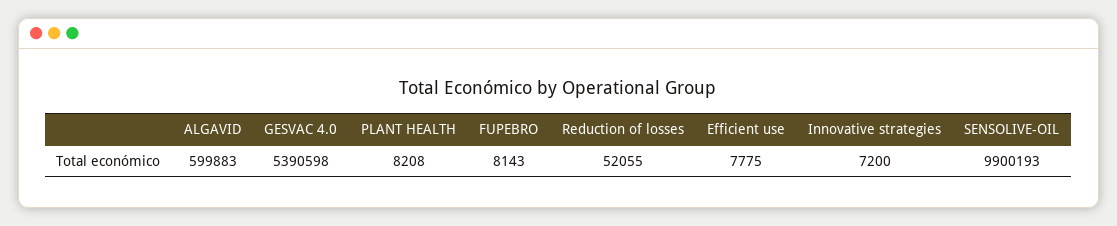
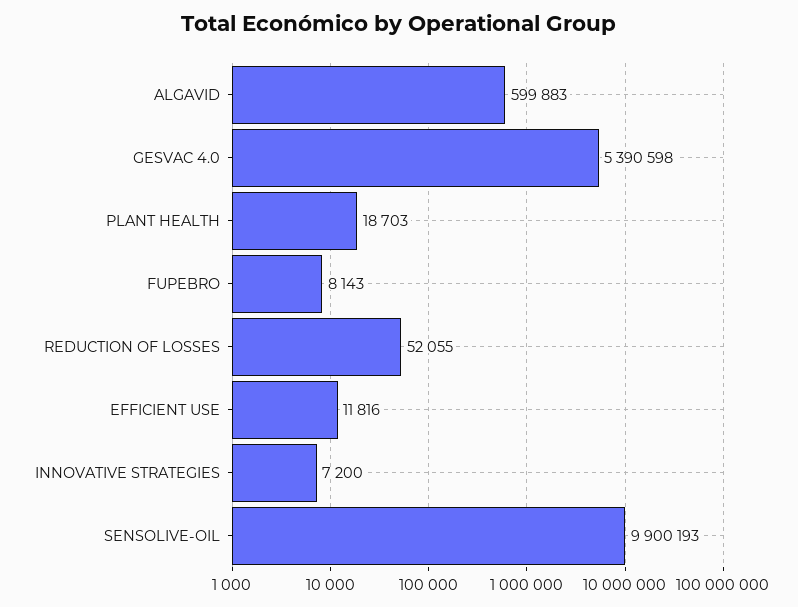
PLANT HEALTH: 8208 -> 18703
Efficient use: 7775 -> 11816

